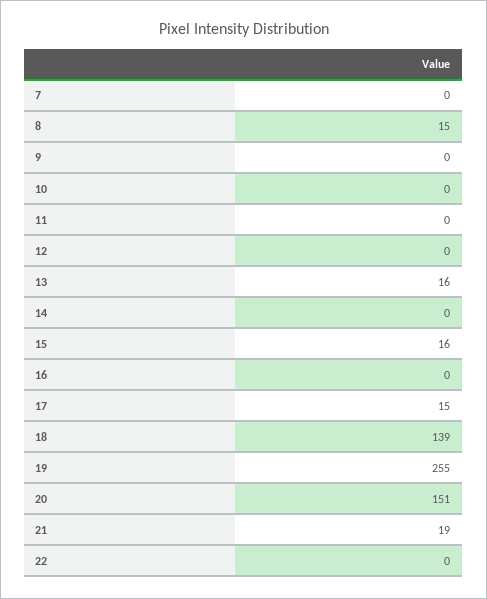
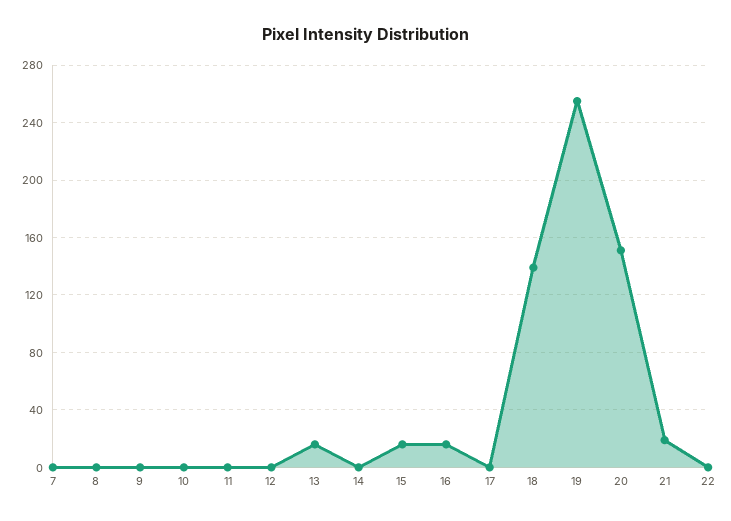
8: 15 -> 0
16: 0 -> 15
17: 15 -> 0

